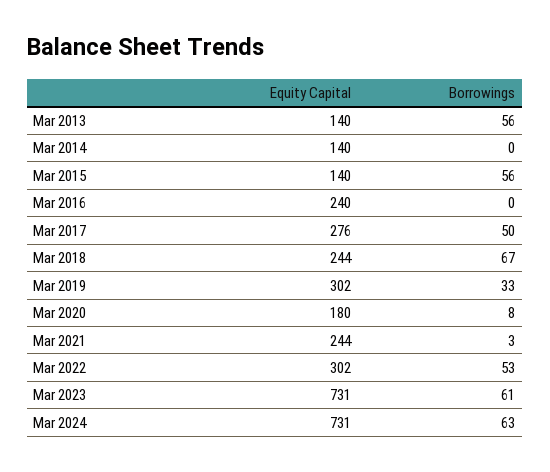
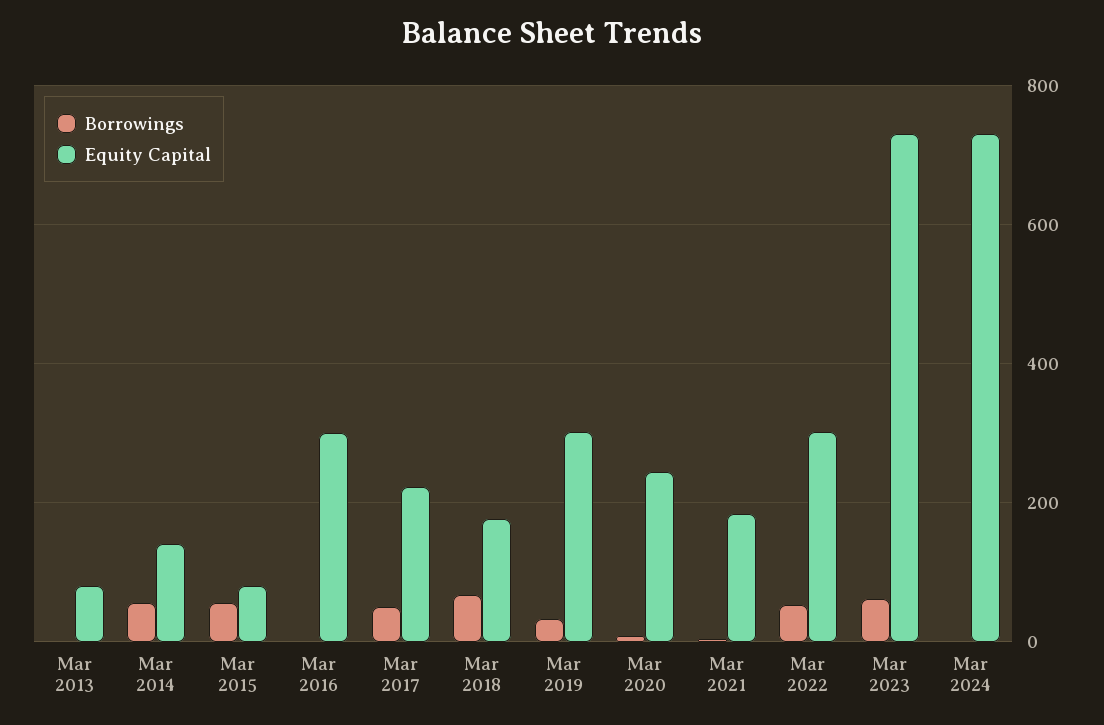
Equity Capital, Mar 2013: 140 -> 80
Borrowings, Mar 2013: 56 -> 0
Borrowings, Mar 2014: 0 -> 60
Equity Capital, Mar 2015: 140 -> 80
Equity Capital, Mar 2016: 240 -> 300
Equity Capital, Mar 2017: 276 -> 220
Equity Capital, Mar 2018: 244 -> 180
Equity Capital, Mar 2020: 180 -> 240
Equity Capital, Mar 2021: 244 -> 180
Borrowings, Mar 2024: 63 -> 0

